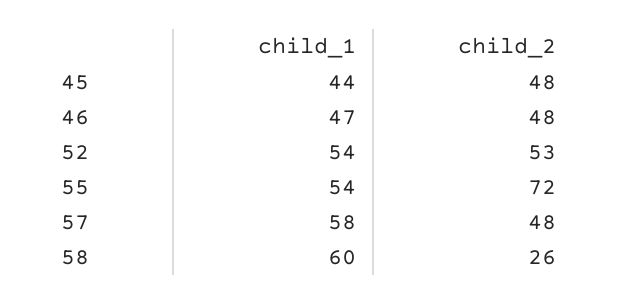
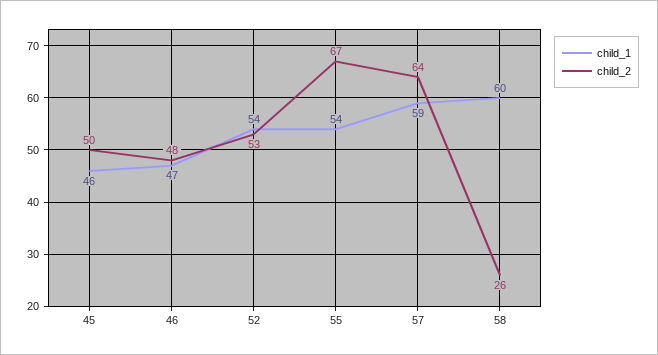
child_1, 45: 44 -> 46
child_2, 45: 48 -> 50
child_2, 55: 72 -> 67
child_1, 57: 58 -> 59
child_2, 57: 48 -> 64

